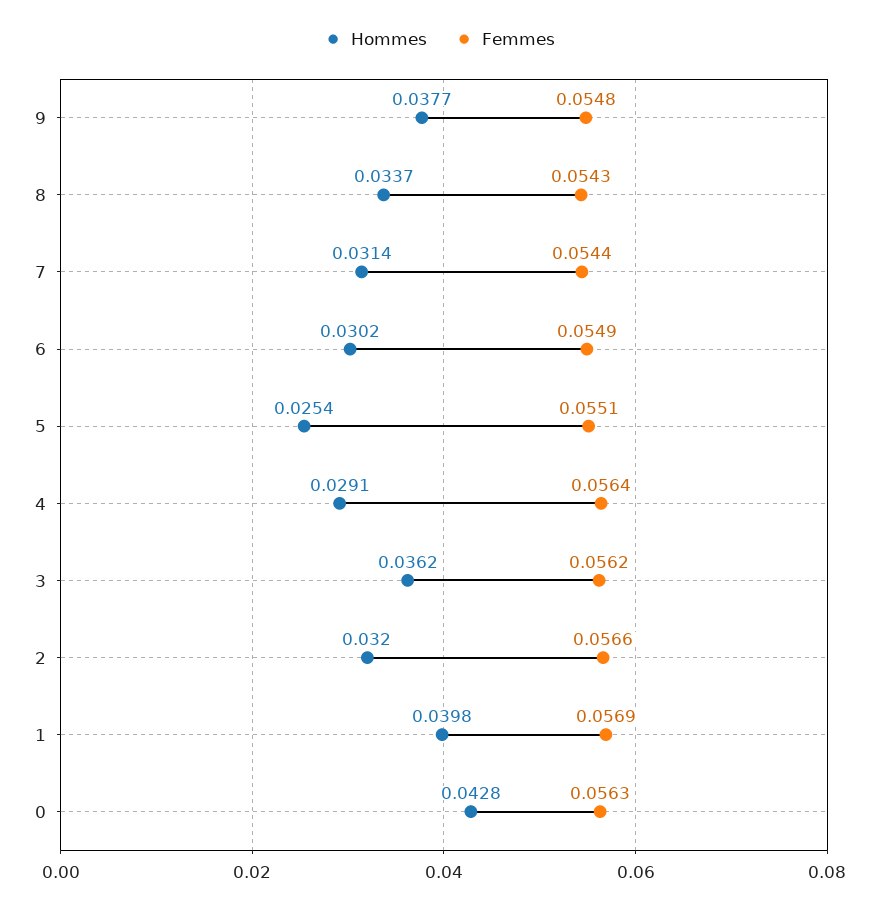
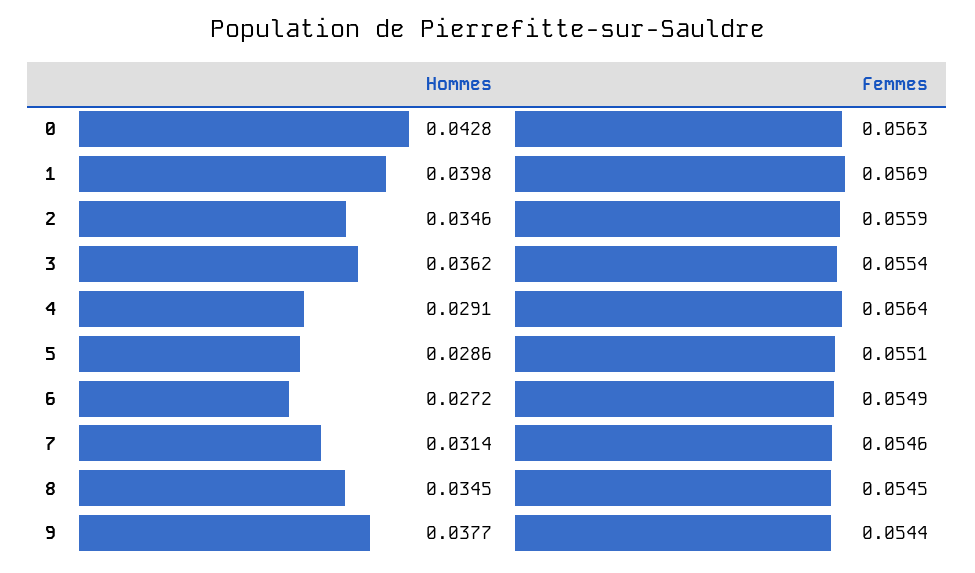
Femmes, 9: 0.0548 -> 0.0544
Hommes, 8: 0.0337 -> 0.0345
Femmes, 8: 0.0543 -> 0.0545
Femmes, 7: 0.0544 -> 0.0546
Hommes, 6: 0.0302 -> 0.0272
Hommes, 5: 0.0254 -> 0.0286
Femmes, 3: 0.0562 -> 0.0554
Hommes, 2: 0.032 -> 0.0346
Femmes, 2: 0.0566 -> 0.0559

